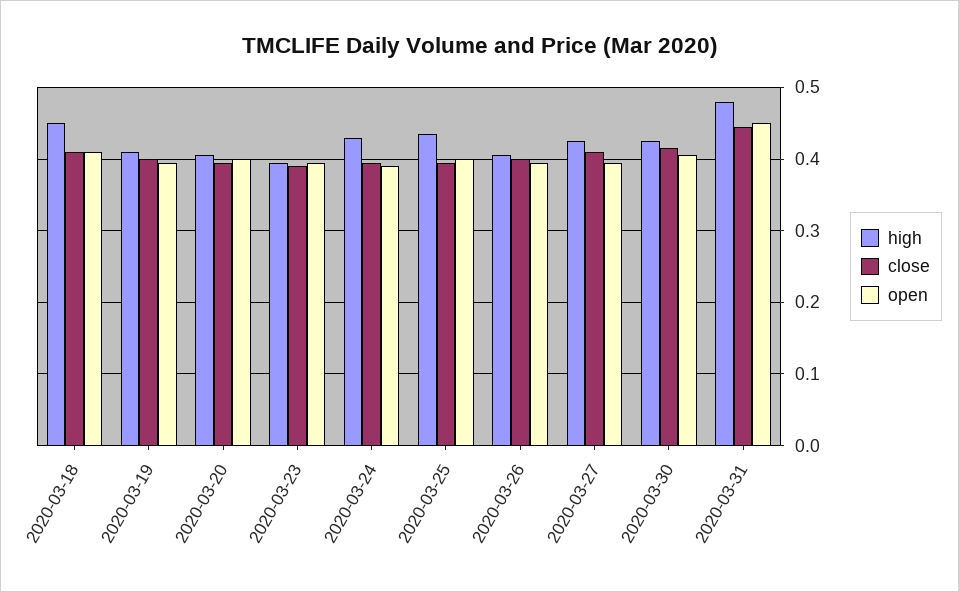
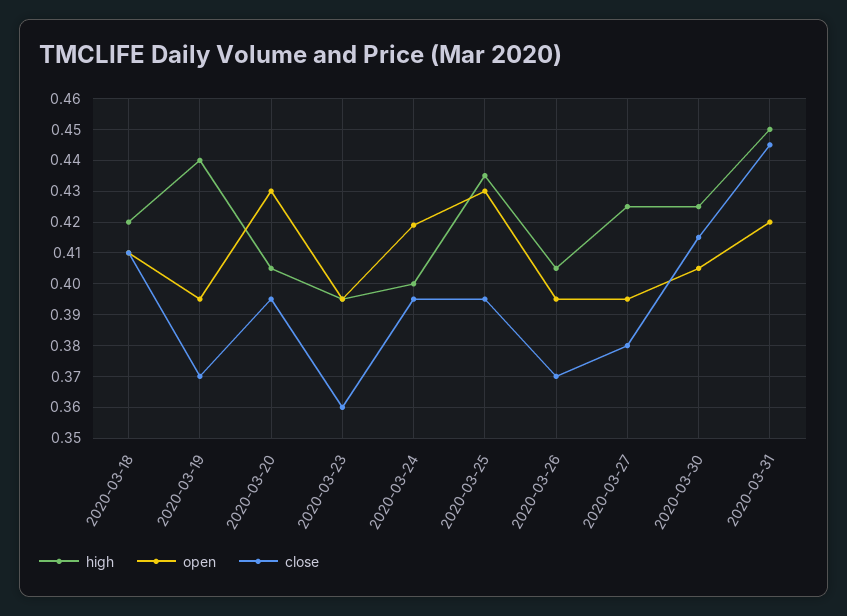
high, 2020-03-18: 0.45 -> 0.42
high, 2020-03-19: 0.41 -> 0.44
close, 2020-03-19: 0.4 -> 0.37
open, 2020-03-20: 0.4 -> 0.43
close, 2020-03-23: 0.39 -> 0.36
high, 2020-03-24: 0.43 -> 0.4
open, 2020-03-24: 0.39 -> 0.42
open, 2020-03-25: 0.4 -> 0.43
close, 2020-03-26: 0.4 -> 0.37
close, 2020-03-27: 0.41 -> 0.38
high, 2020-03-31: 0.48 -> 0.45
open, 2020-03-31: 0.45 -> 0.42

